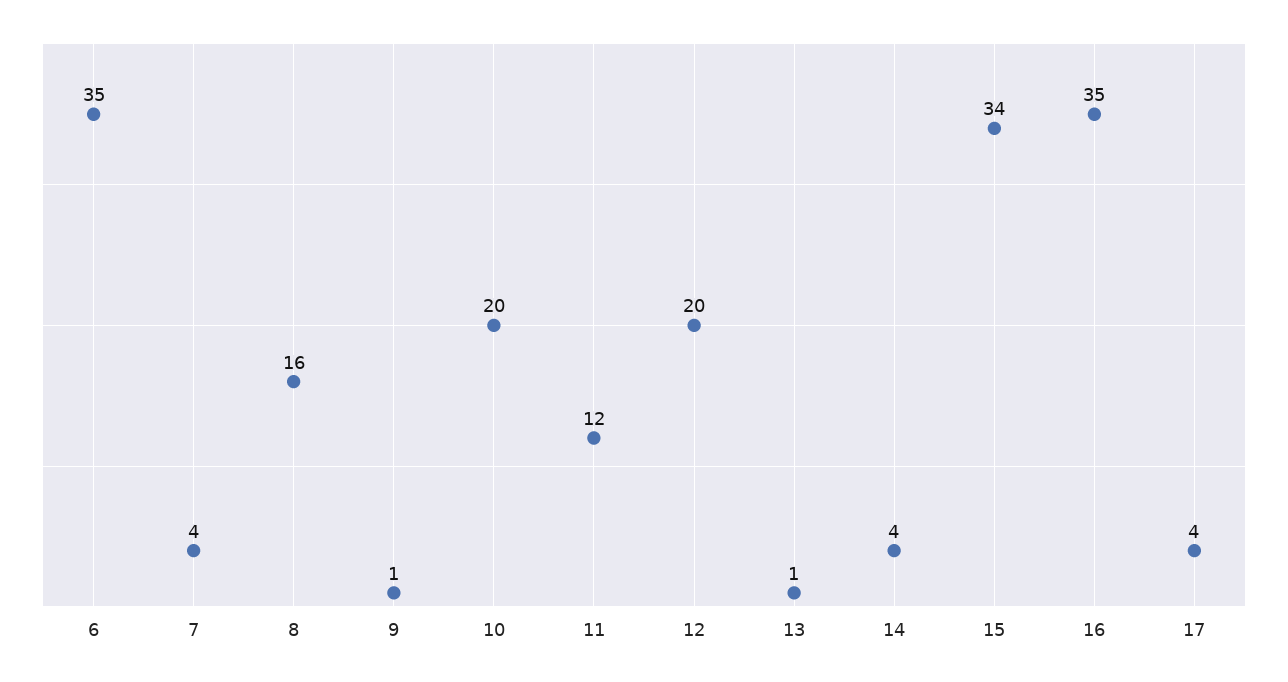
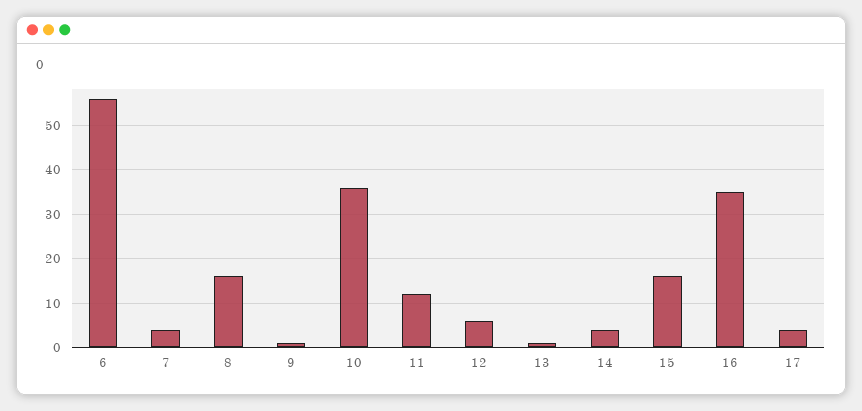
6: 35 -> 55
10: 20 -> 35
12: 20 -> 5
15: 34 -> 15

